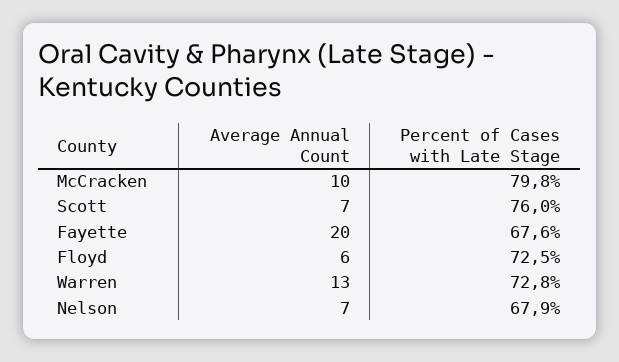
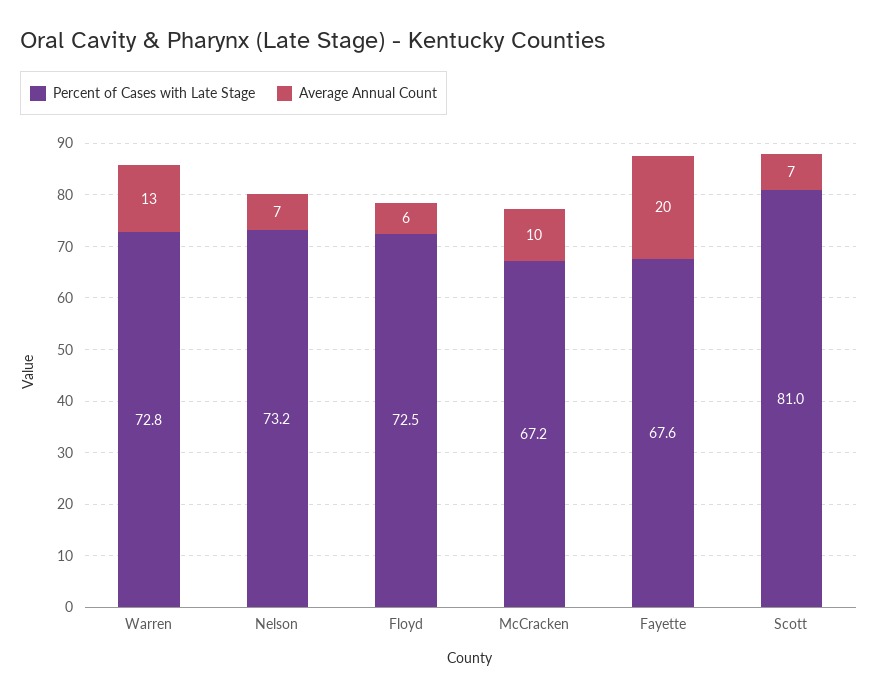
Percent of Cases with Late Stage, McCracken: 79.8 -> 67.2
Percent of Cases with Late Stage, Scott: 76 -> 81
Percent of Cases with Late Stage, Nelson: 67.9 -> 73.2

